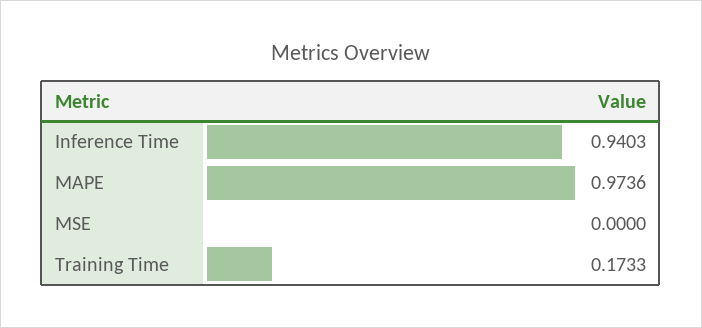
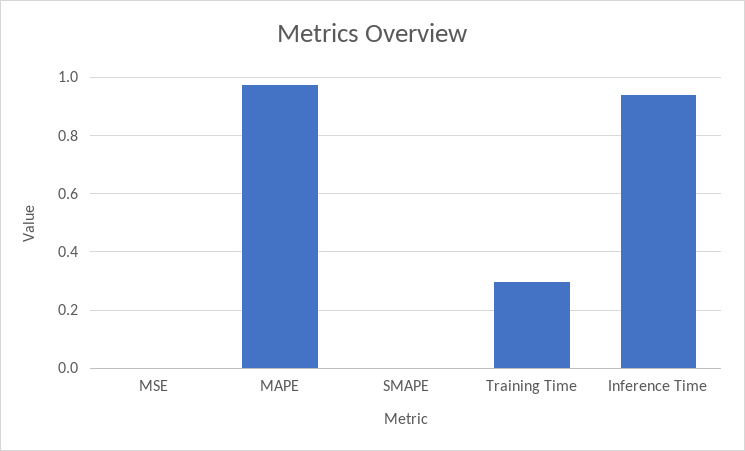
Training Time: 0.1733 -> 0.3
SMAPE: none -> 0

